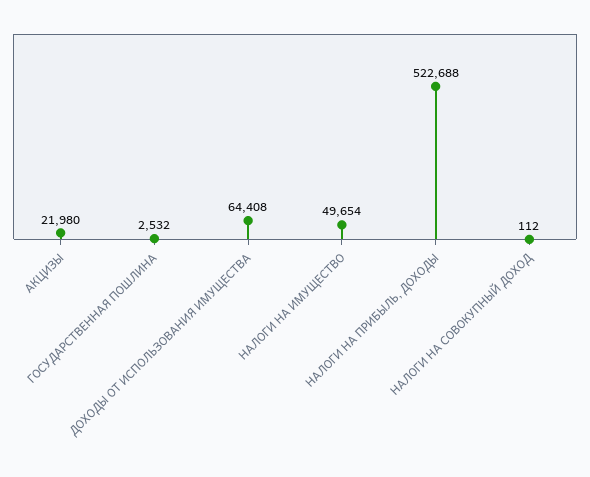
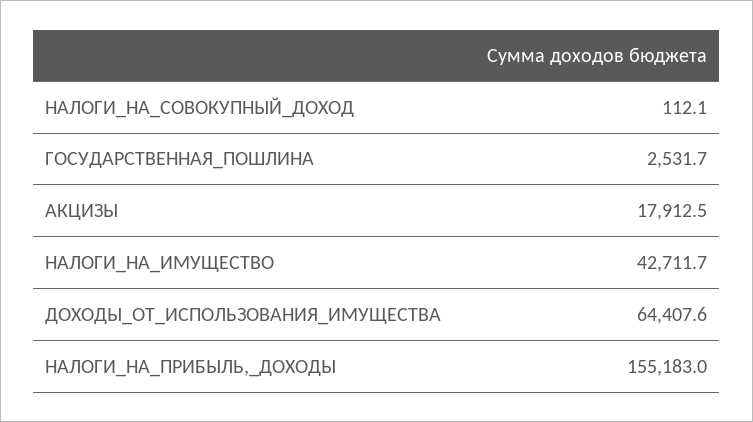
АКЦИЗЫ: 21980 -> 17912.5
НАЛОГИ НА ИМУЩЕСТВО: 49654 -> 42711.7
НАЛОГИ НА ПРИБЫЛЬ, ДОХОДЫ: 522688 -> 155183

